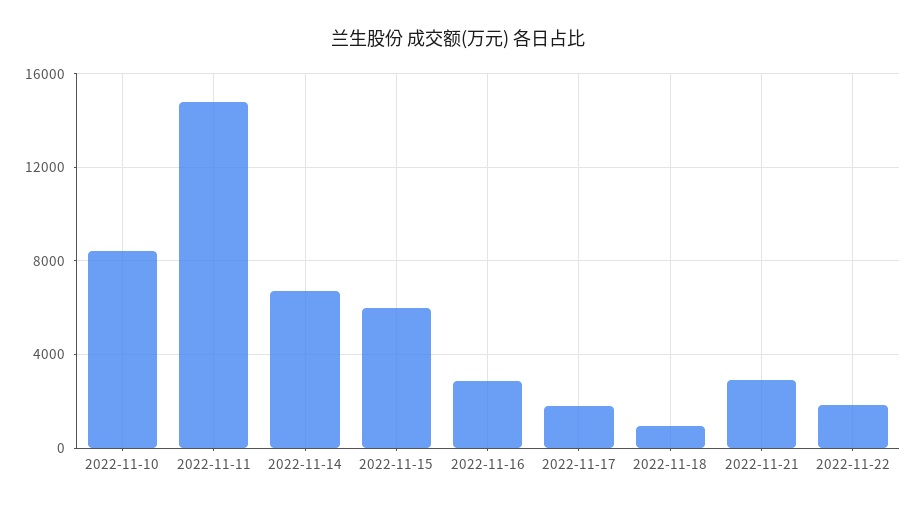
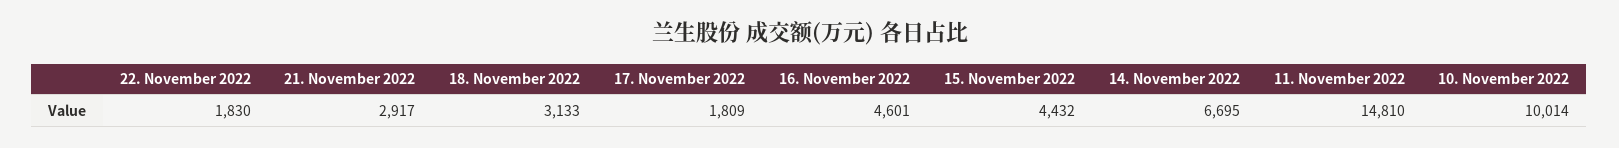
2022-11-10: 8500 -> 10014
2022-11-15: 6000 -> 4432
2022-11-16: 3000 -> 4601
2022-11-18: 1000 -> 3133

